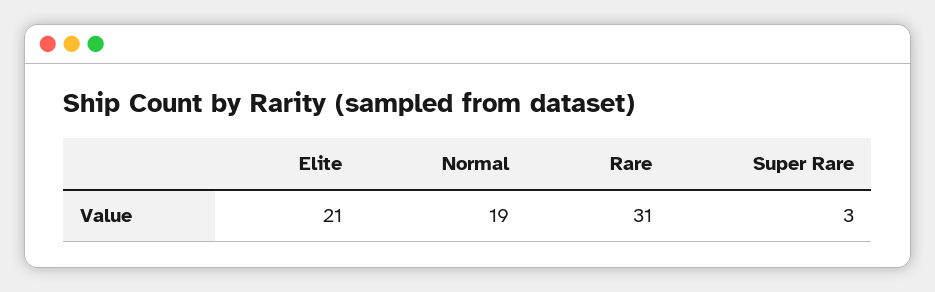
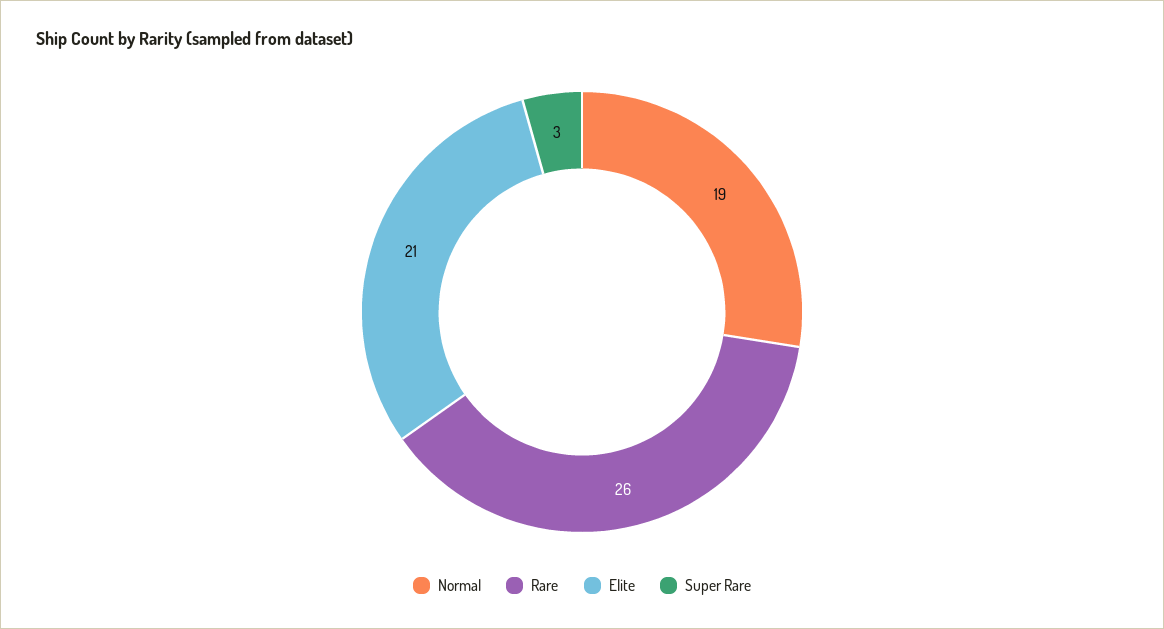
Rare: 31 -> 26

